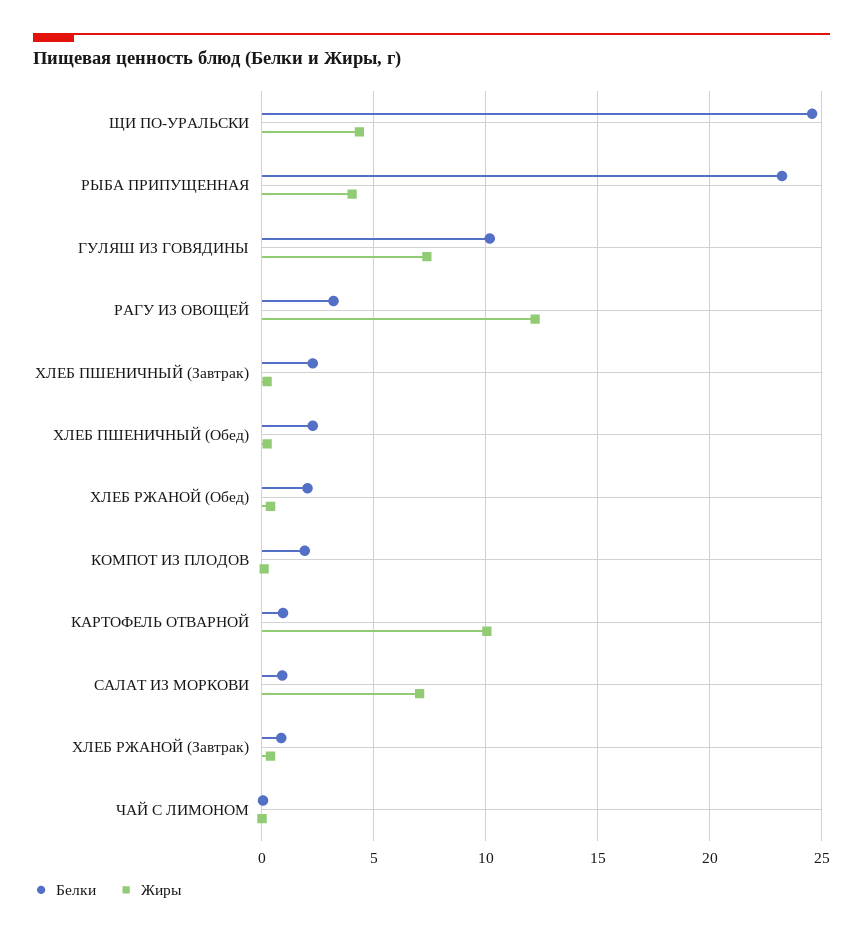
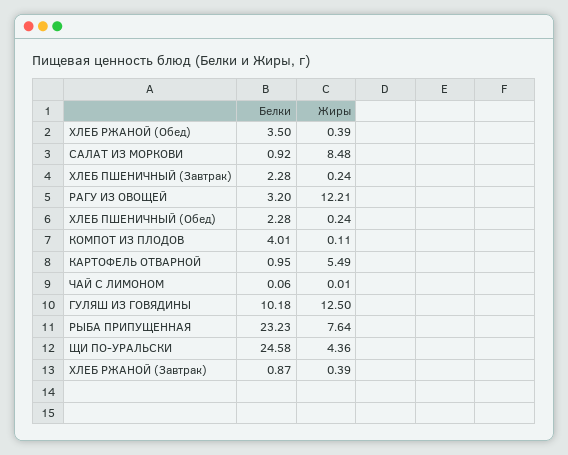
Жиры, РЫБА ПРИПУЩЕННАЯ: 4 -> 7.64
Жиры, ГУЛЯШ ИЗ ГОВЯДИНЫ: 7.5 -> 12.5
Белки, ХЛЕБ РЖАНОЙ (Обед): 2 -> 3.5
Белки, КОМПОТ ИЗ ПЛОДОВ: 2 -> 4.01
Жиры, КАРТОФЕЛЬ ОТВАРНОЙ: 10 -> 5.49
Жиры, САЛАТ ИЗ МОРКОВИ: 7 -> 8.48

